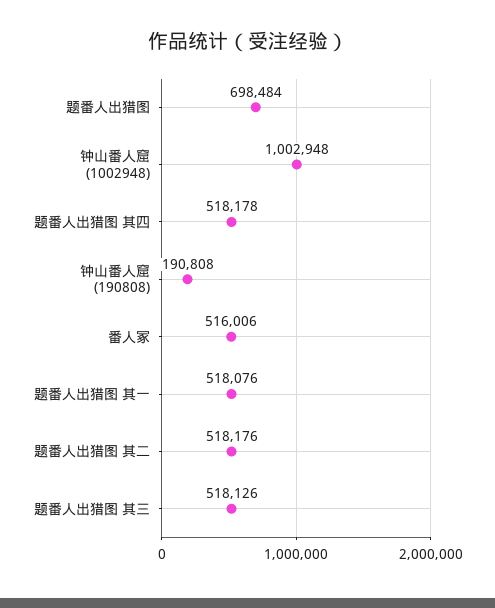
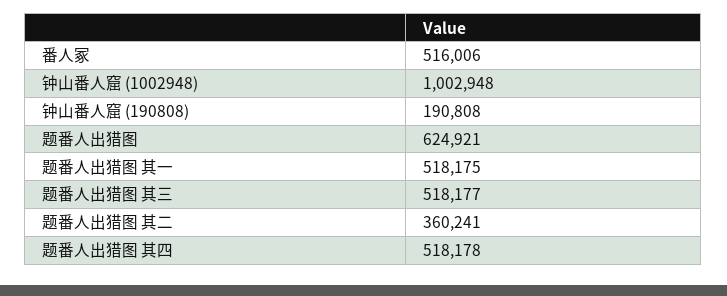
题番人出猎图: 698484 -> 624921
题番人出猎图 其一: 518076 -> 518175
题番人出猎图 其二: 518176 -> 360241
题番人出猎图 其三: 518126 -> 518177

